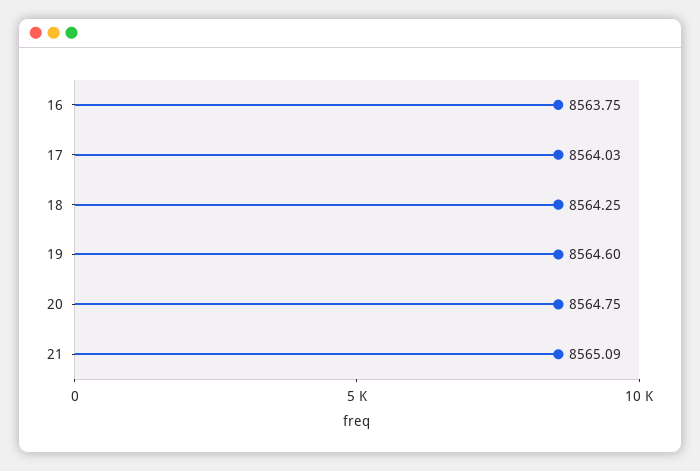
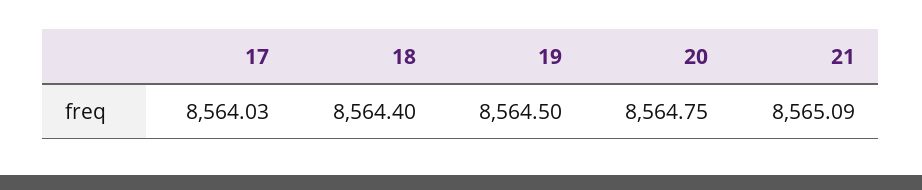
16: 8563.75 -> none
18: 8564.25 -> 8564.4
19: 8564.6 -> 8564.5

